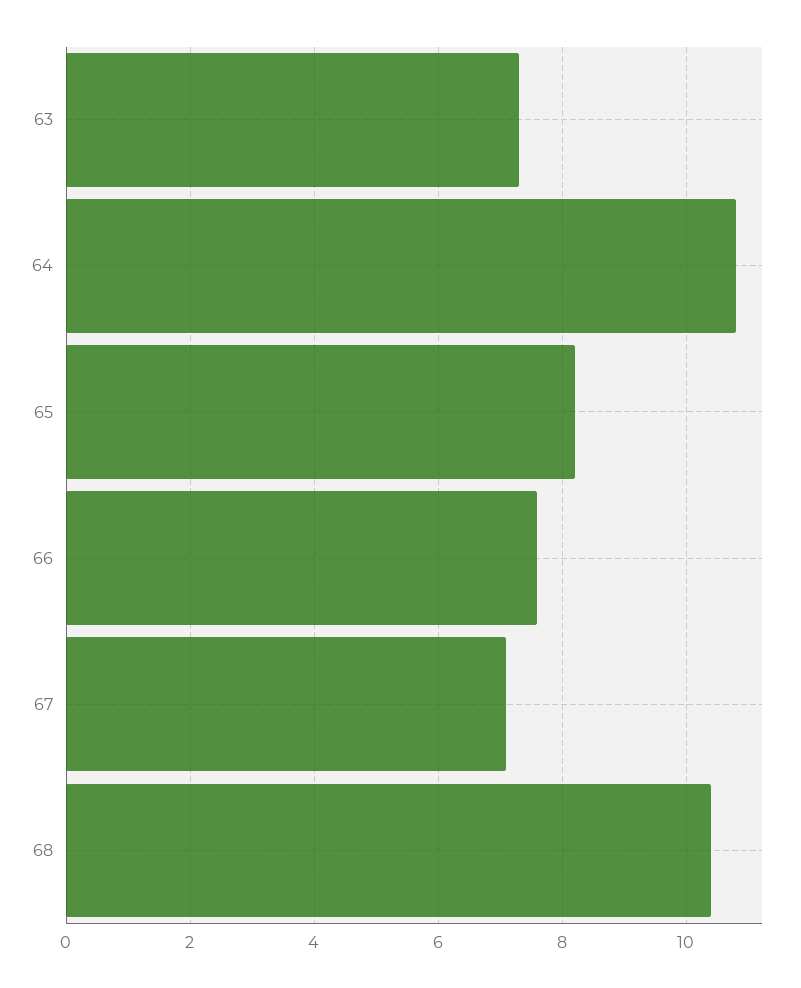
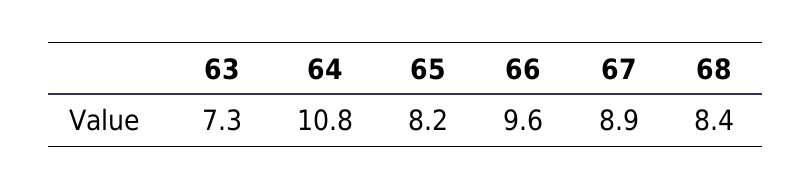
66: 7.5 -> 9.6
67: 7 -> 8.9
68: 10.5 -> 8.4

